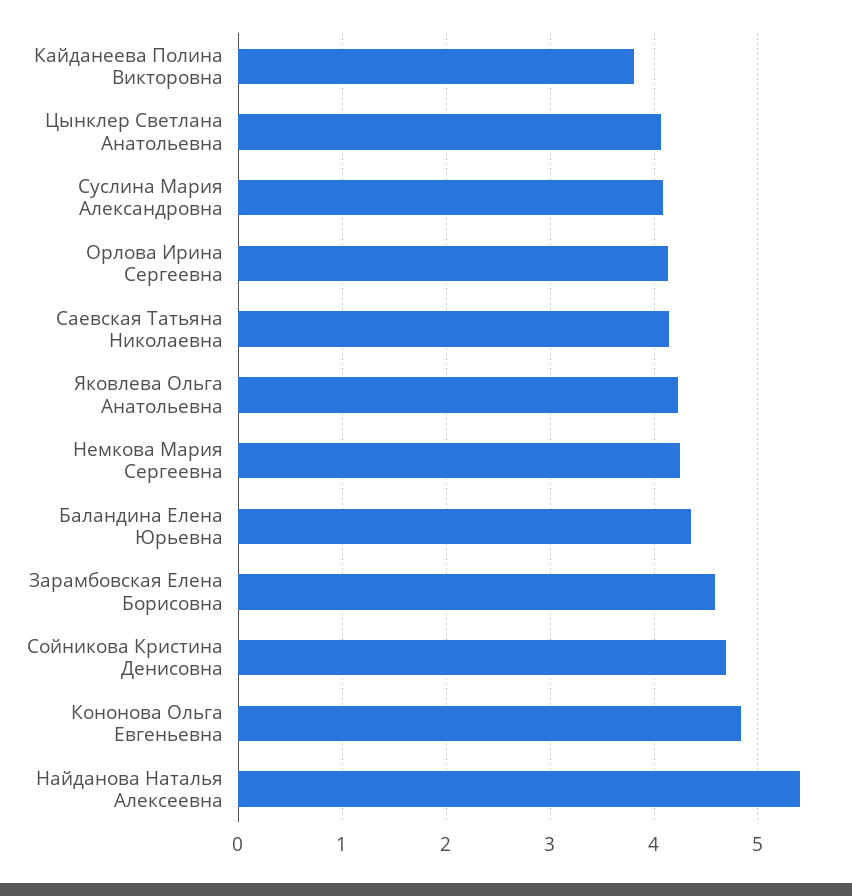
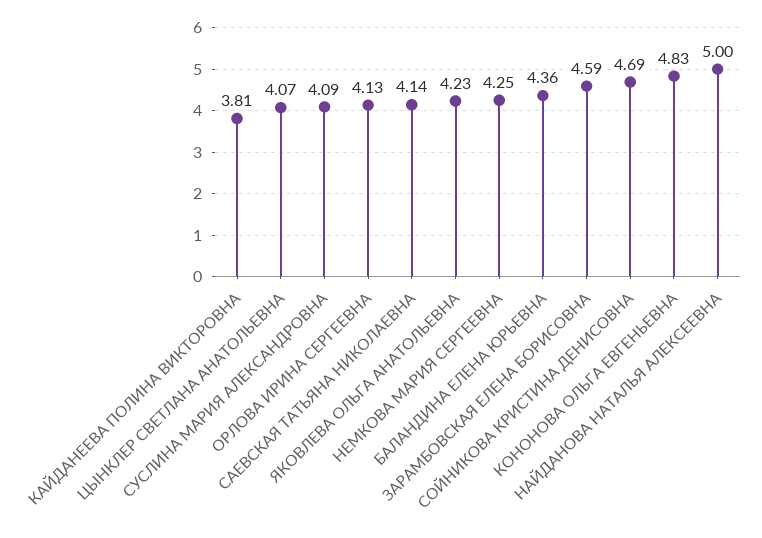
Найданова Наталья Алексеевна: 5.4 -> 5

